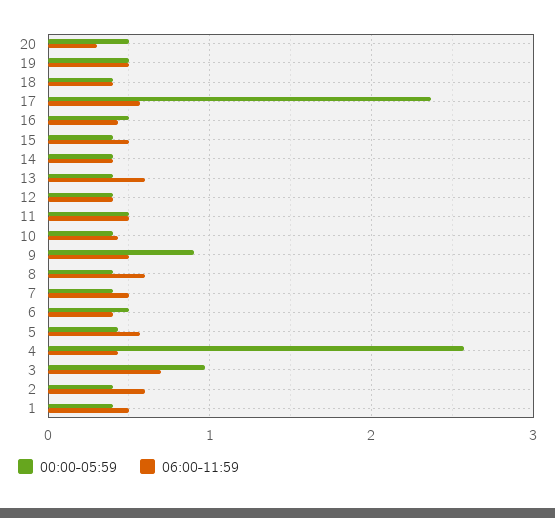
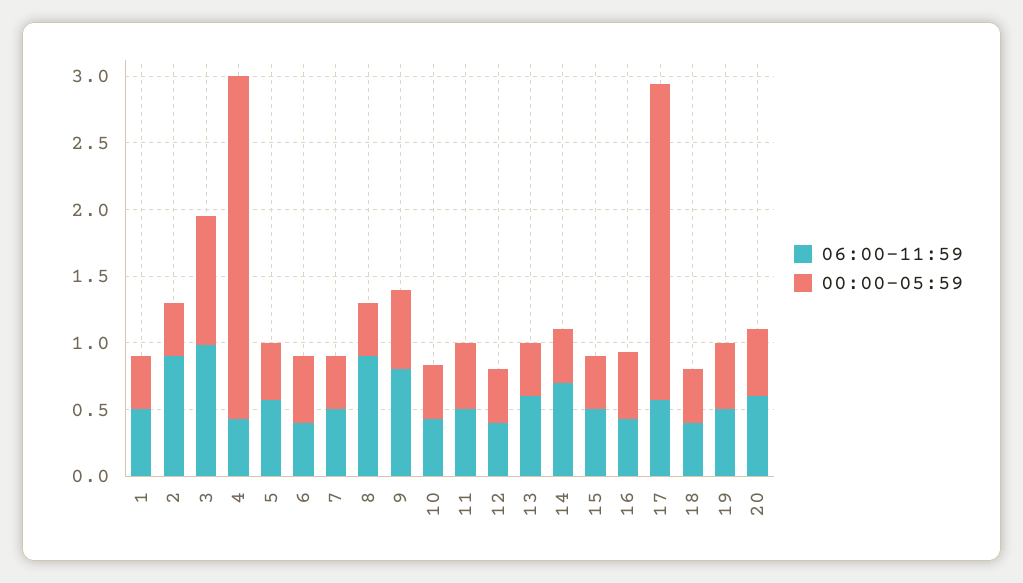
06:00-11:59, 20: 0.3 -> 0.6
06:00-11:59, 14: 0.4 -> 0.7
00:00-05:59, 9: 0.9 -> 0.6
06:00-11:59, 9: 0.5 -> 0.8
06:00-11:59, 8: 0.6 -> 0.9
06:00-11:59, 3: 0.7 -> 1
06:00-11:59, 2: 0.6 -> 0.9

